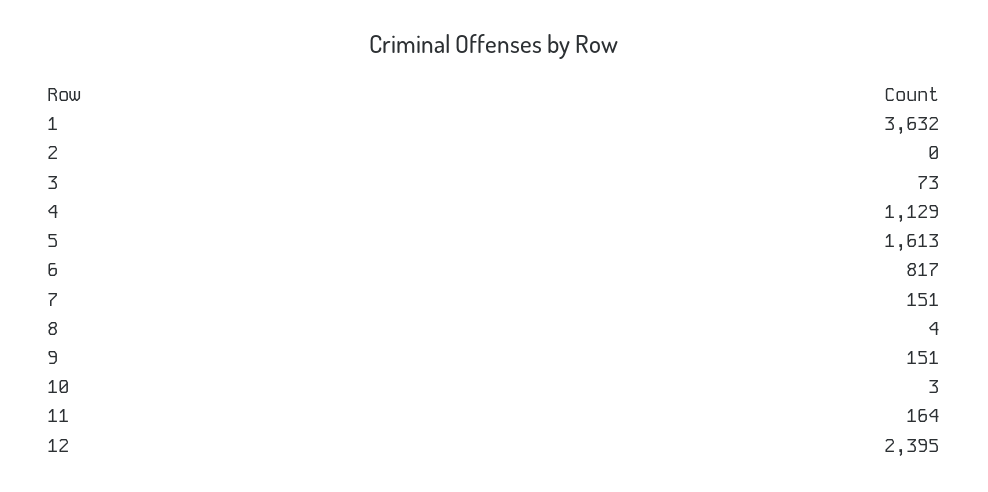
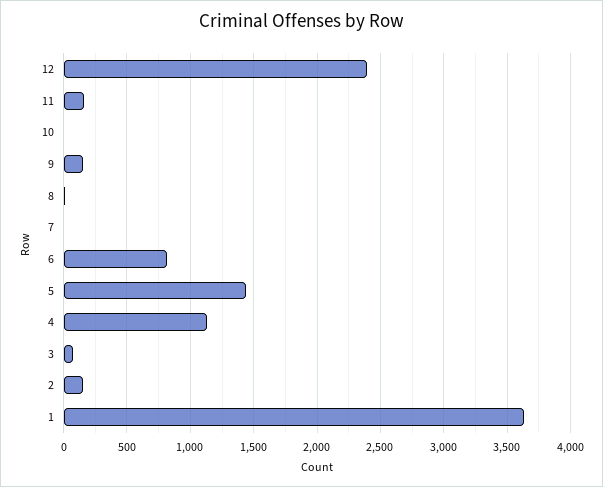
2: 0 -> 150
5: 1613 -> 1450
7: 151 -> 0

